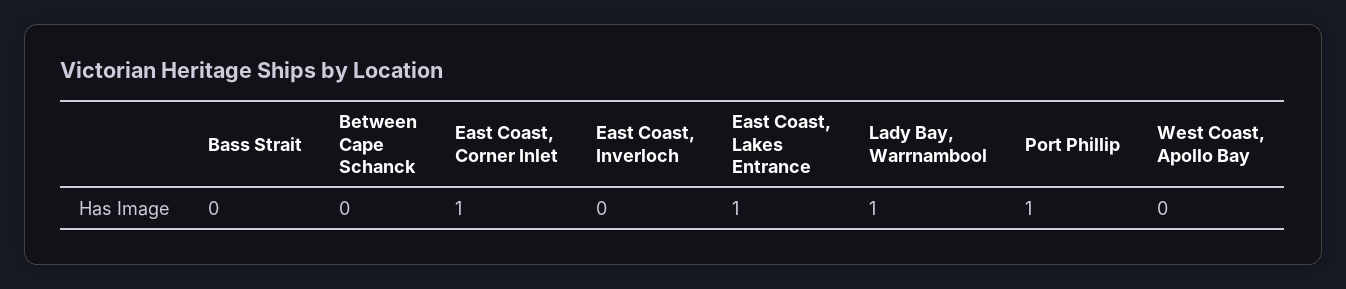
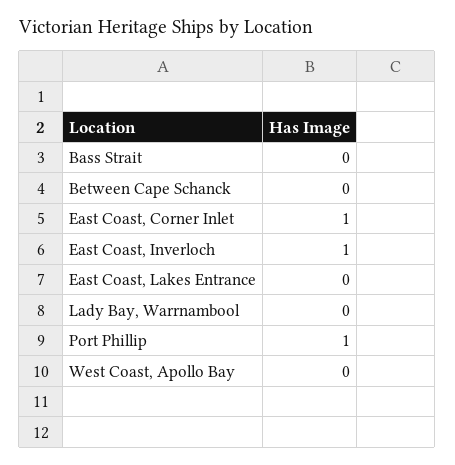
East Coast, Inverloch: 0 -> 1
East Coast, Lakes Entrance: 1 -> 0
Lady Bay, Warrnambool: 1 -> 0

